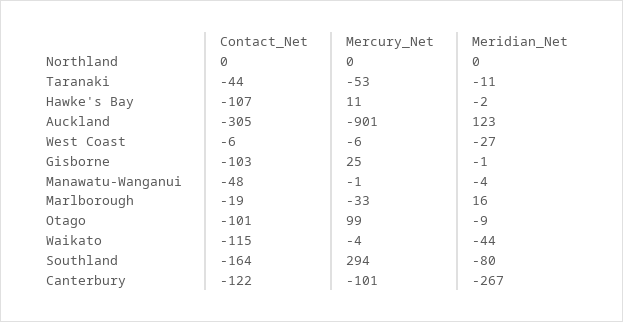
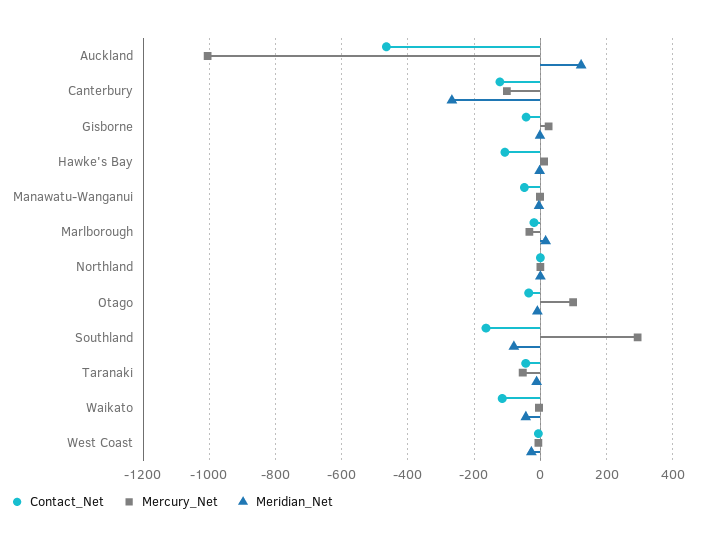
Contact_Net, Auckland: -305 -> -460
Mercury_Net, Auckland: -901 -> -1000
Contact_Net, Gisborne: -103 -> -40
Contact_Net, Otago: -101 -> -40

